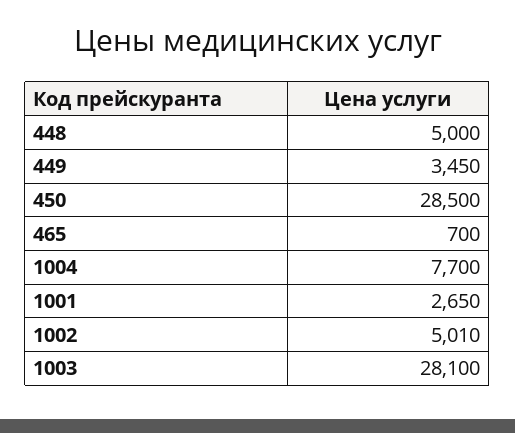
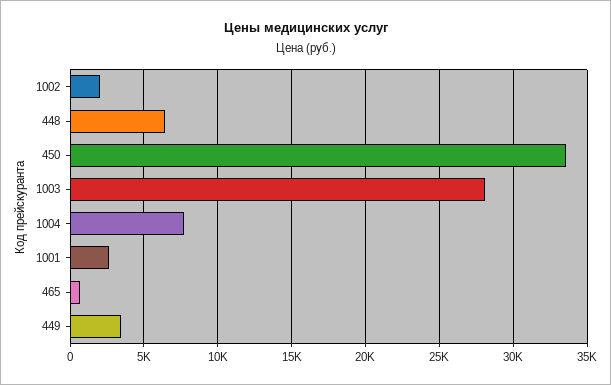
448: 5000 -> 6500
450: 28500 -> 33500
1002: 5010 -> 2000

